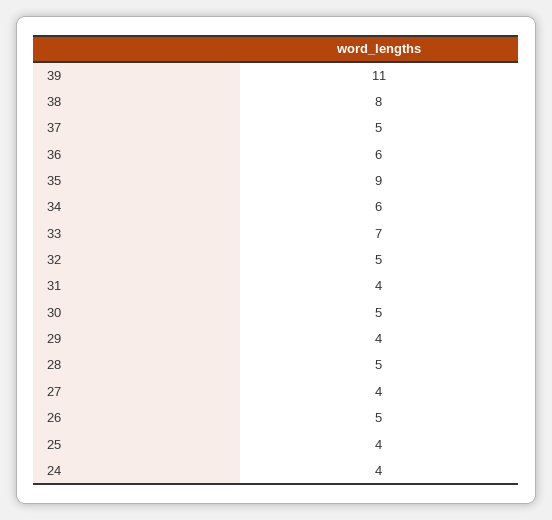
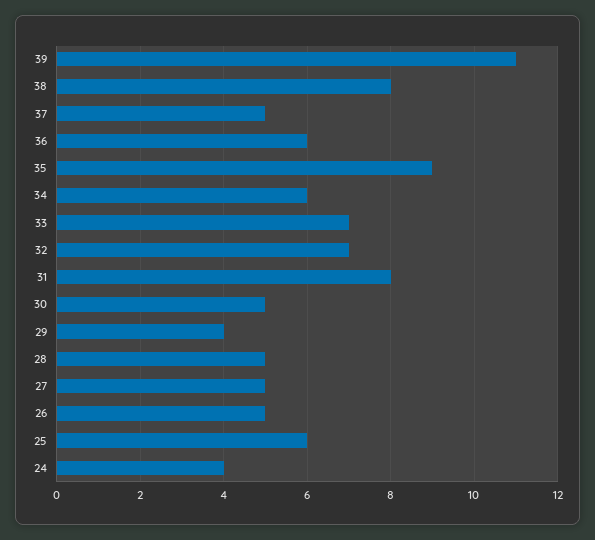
32: 5 -> 7
31: 4 -> 8
27: 4 -> 5
25: 4 -> 6

